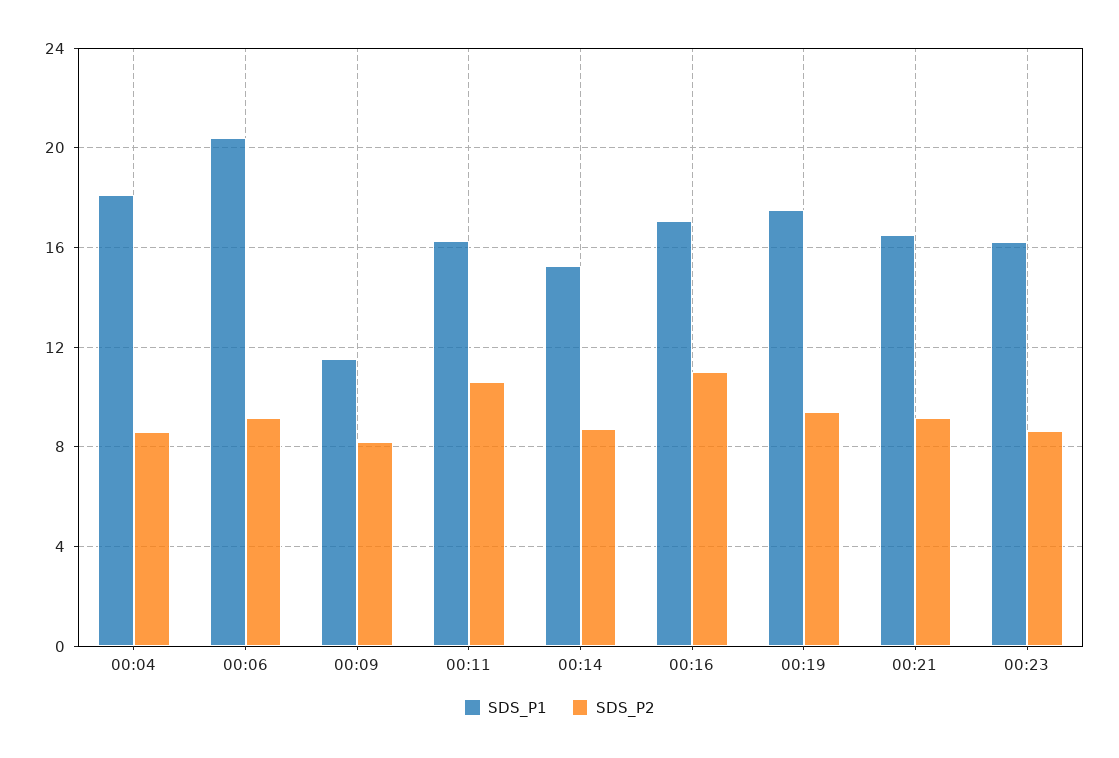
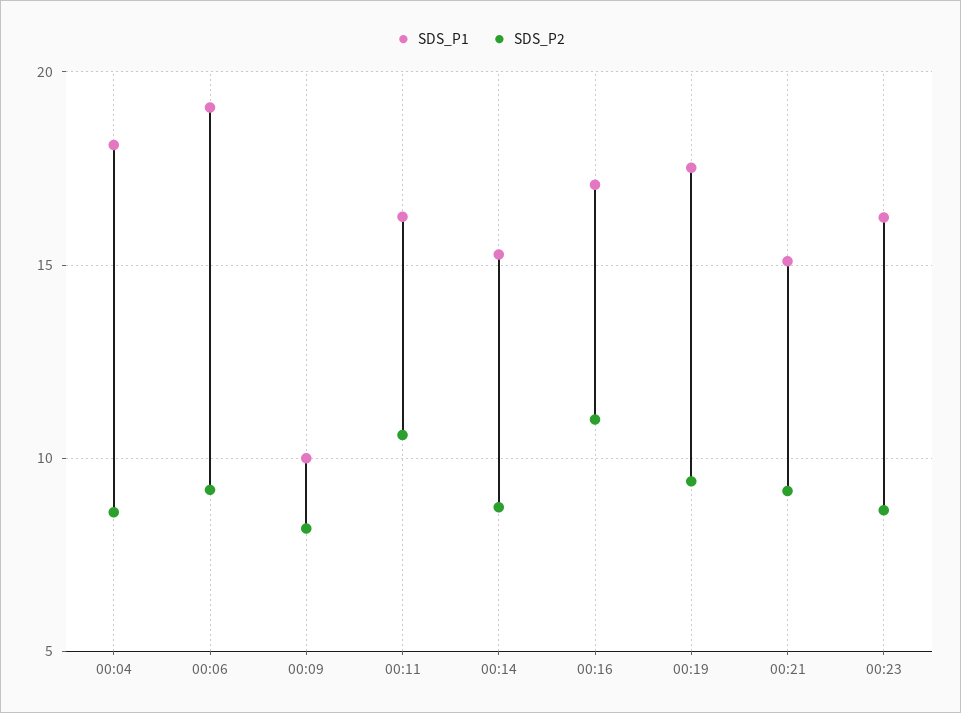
SDS_P1, 00:06: 20.5 -> 19
SDS_P1, 00:09: 11.5 -> 10
SDS_P1, 00:21: 16.5 -> 15

